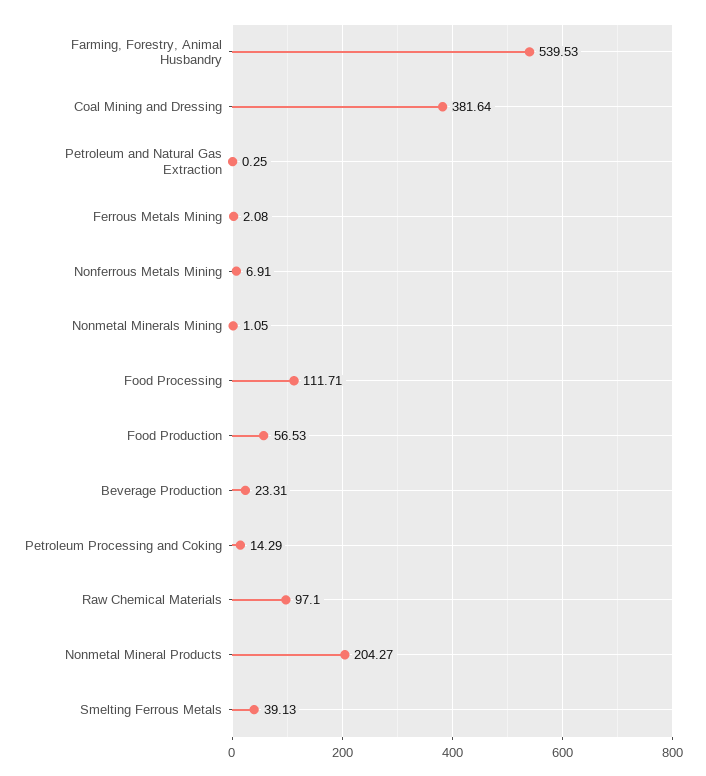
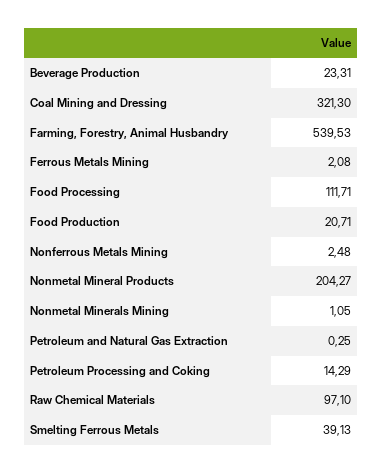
Coal Mining and Dressing: 381.64 -> 321.3
Nonferrous Metals Mining: 6.91 -> 2.48
Food Production: 56.53 -> 20.71

